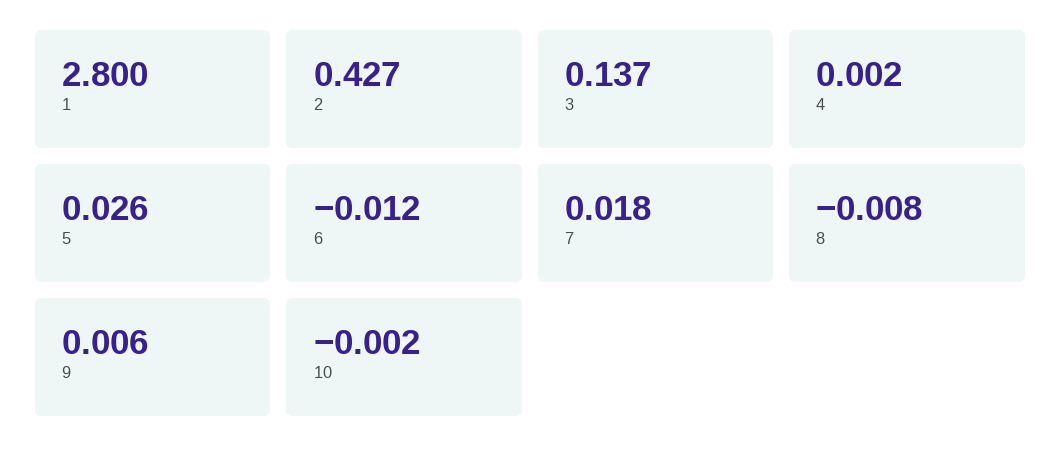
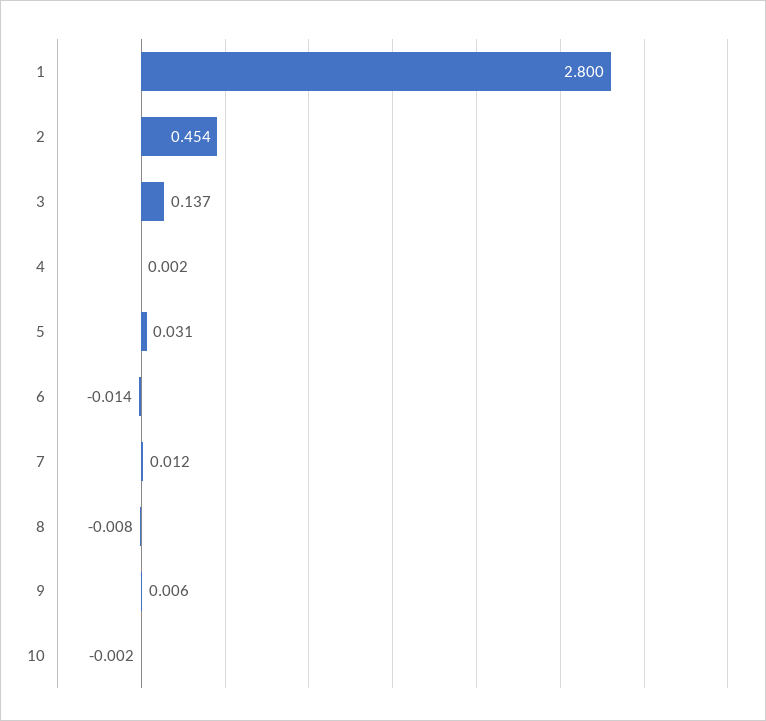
2: 0.427 -> 0.454
5: 0.026 -> 0.031
6: -0.012 -> -0.014
7: 0.018 -> 0.012

